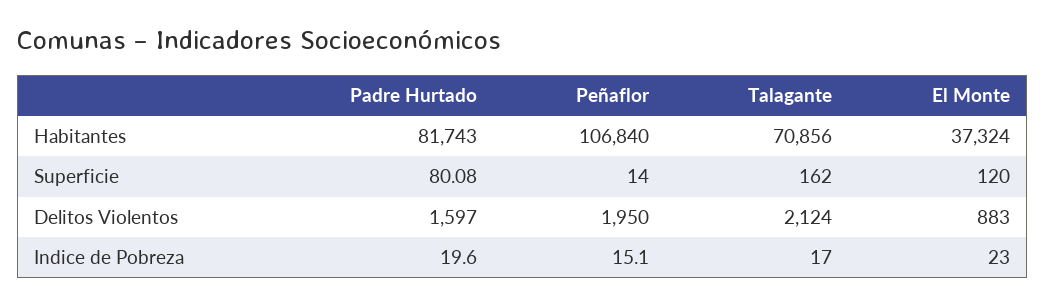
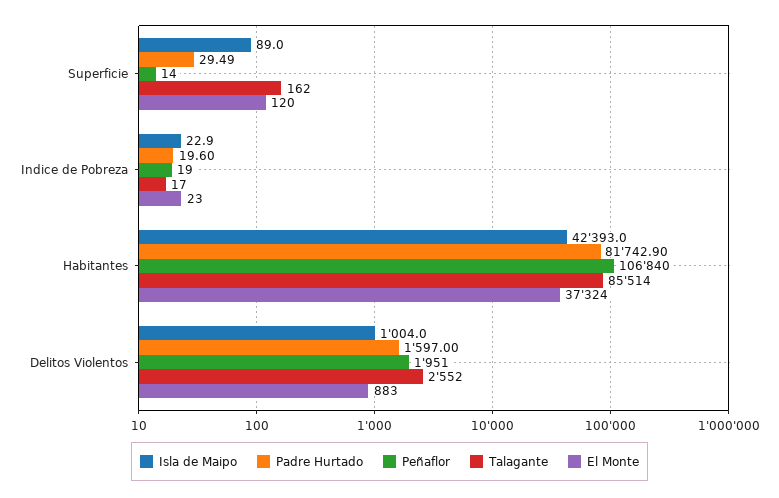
Padre Hurtado, Habitantes: 81743 -> 81742.9
Talagante, Habitantes: 70856 -> 85514
Padre Hurtado, Superficie: 80.08 -> 29.49
Peñaflor, Delitos Violentos: 1950 -> 1951
Talagante, Delitos Violentos: 2124 -> 2552
Peñaflor, Indice de Pobreza: 15.1 -> 19
Isla de Maipo, Superficie: none -> 89
Isla de Maipo, Indice de Pobreza: none -> 22.9
Isla de Maipo, Habitantes: none -> 42393
Isla de Maipo, Delitos Violentos: none -> 1004

